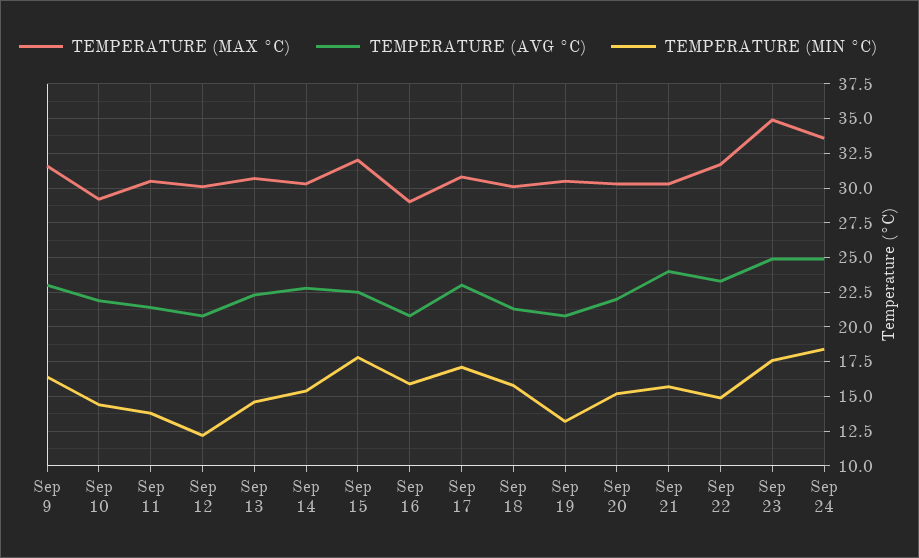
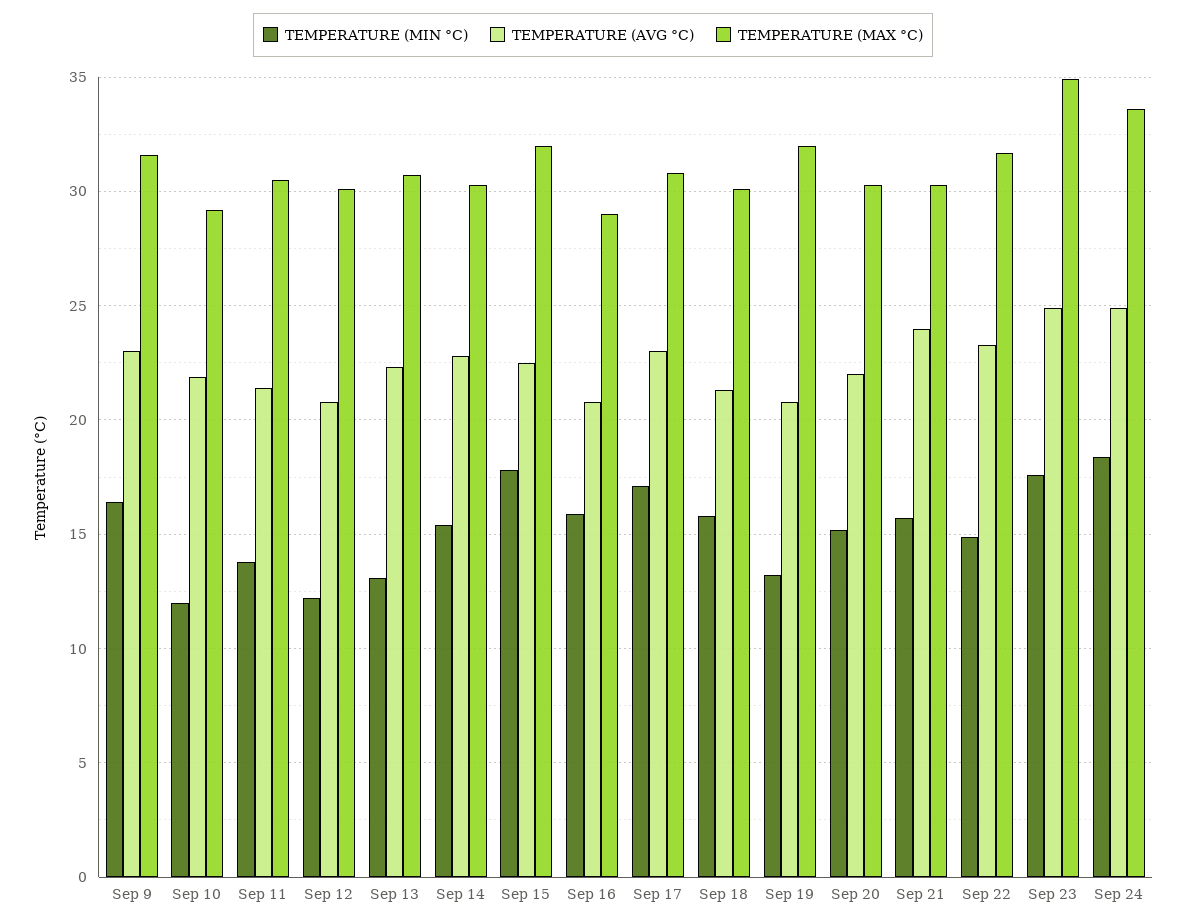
TEMPERATURE (MIN °C), Sep 10: 14.5 -> 12
TEMPERATURE (MIN °C), Sep 13: 14.5 -> 13
TEMPERATURE (MAX °C), Sep 19: 30.5 -> 32

